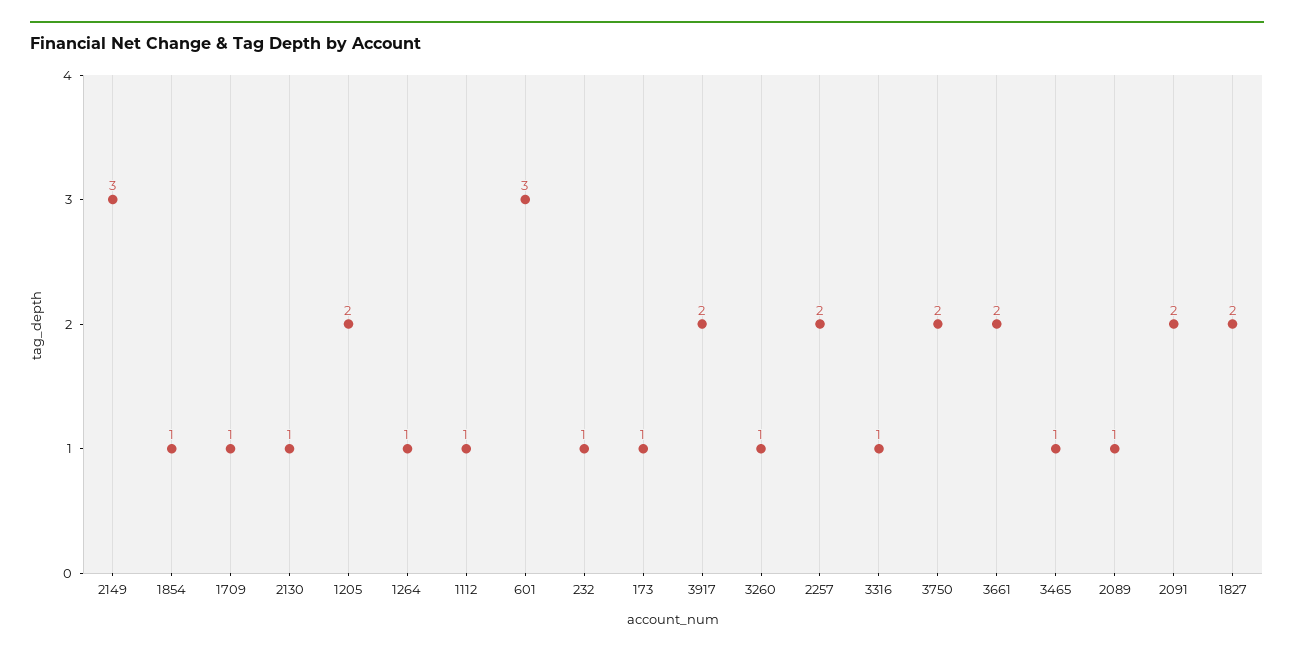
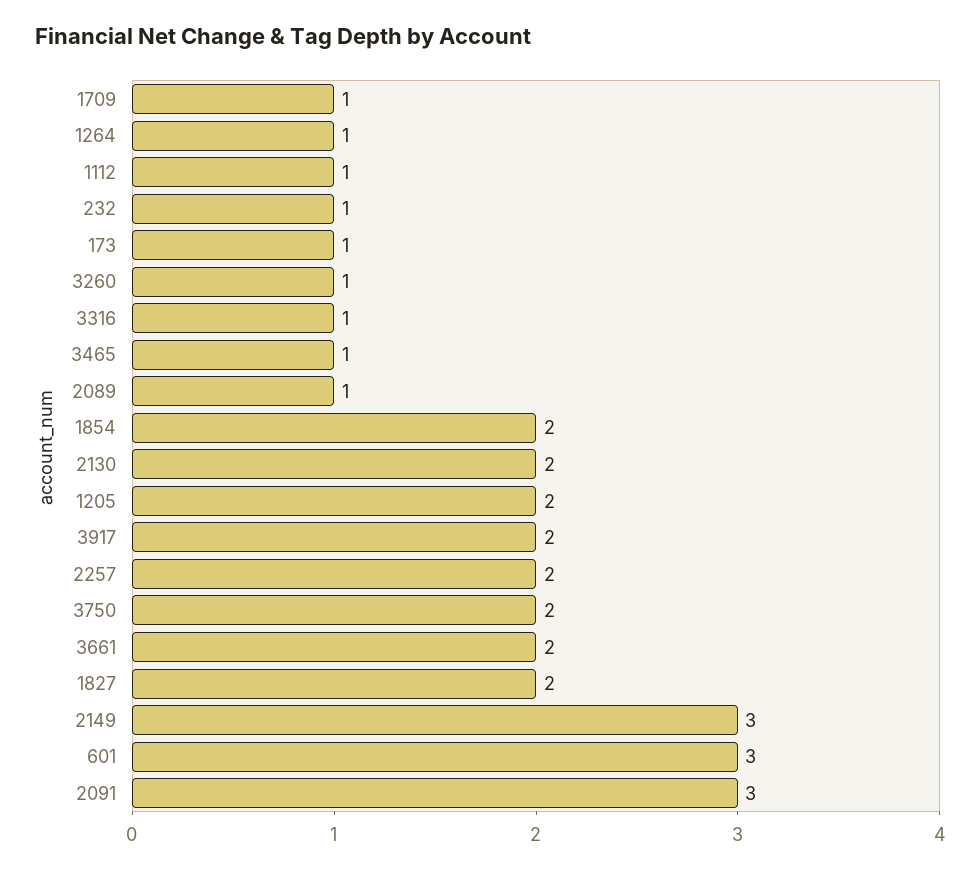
1854: 1 -> 2
2130: 1 -> 2
2091: 2 -> 3

